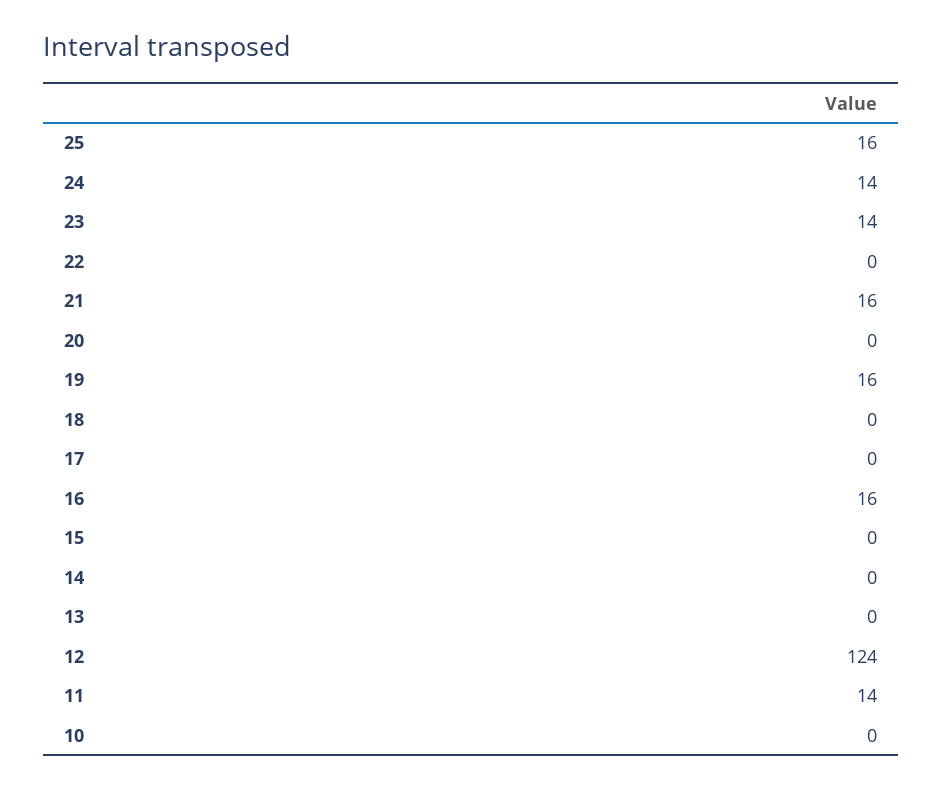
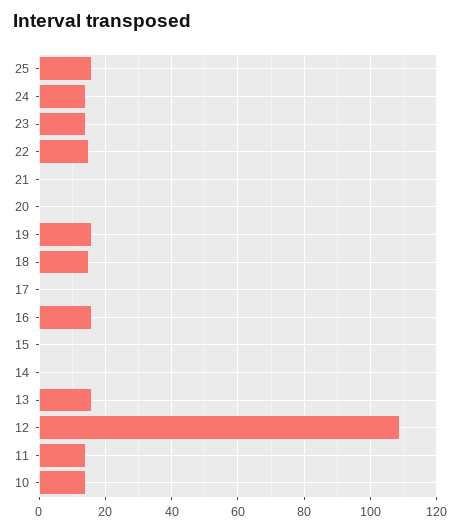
22: 0 -> 15
21: 16 -> 0
18: 0 -> 15
13: 0 -> 15
12: 124 -> 110
10: 0 -> 15

